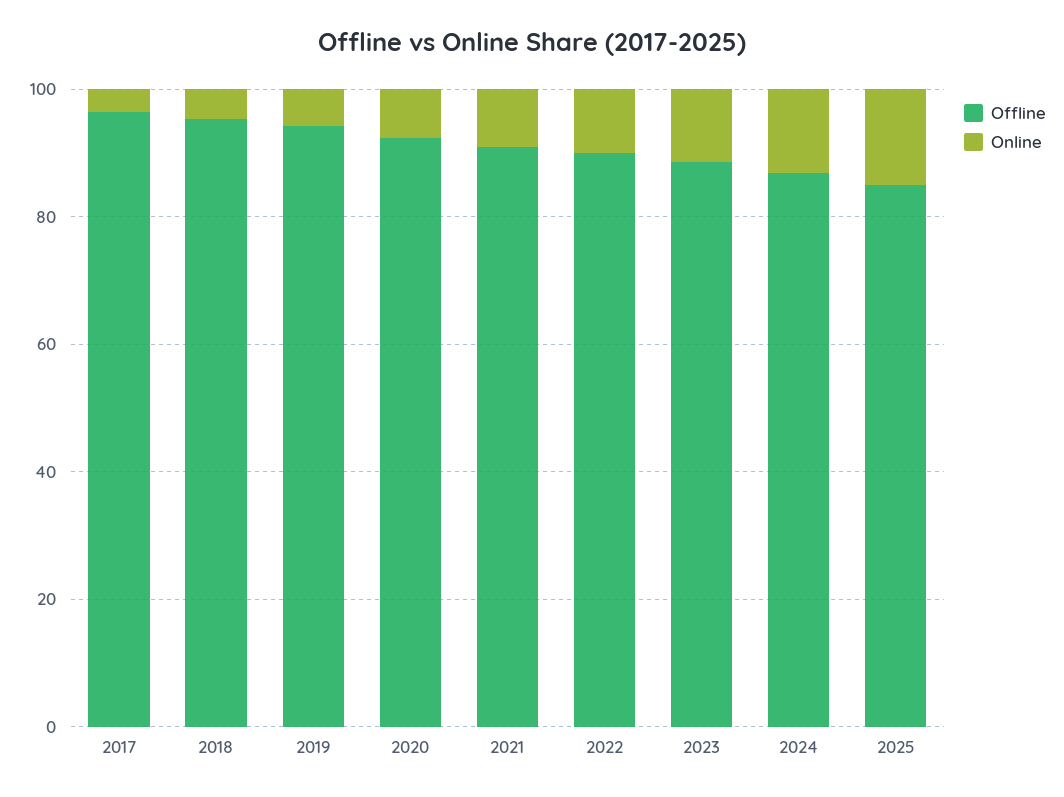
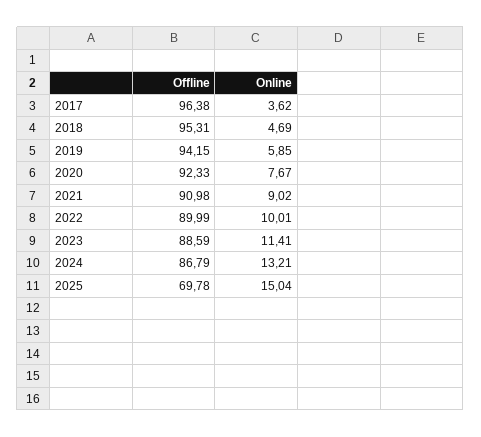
Offline, 2025: 85 -> 69.78

